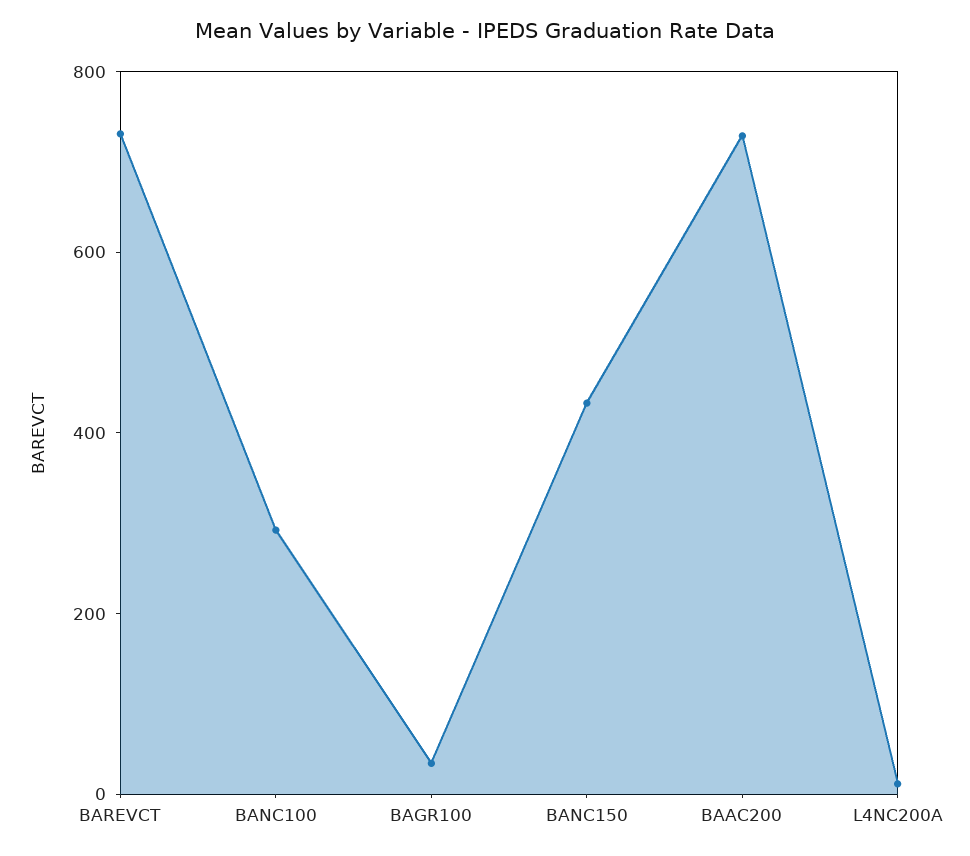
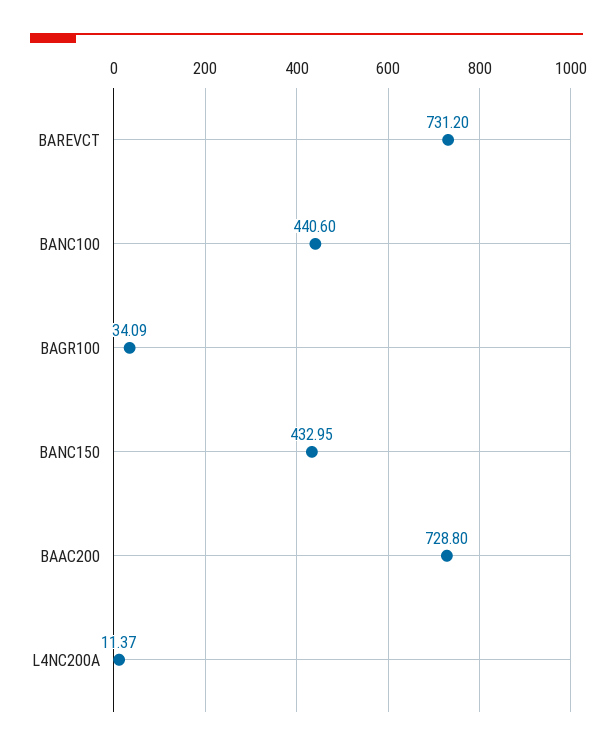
BANC100: 300 -> 440.6

